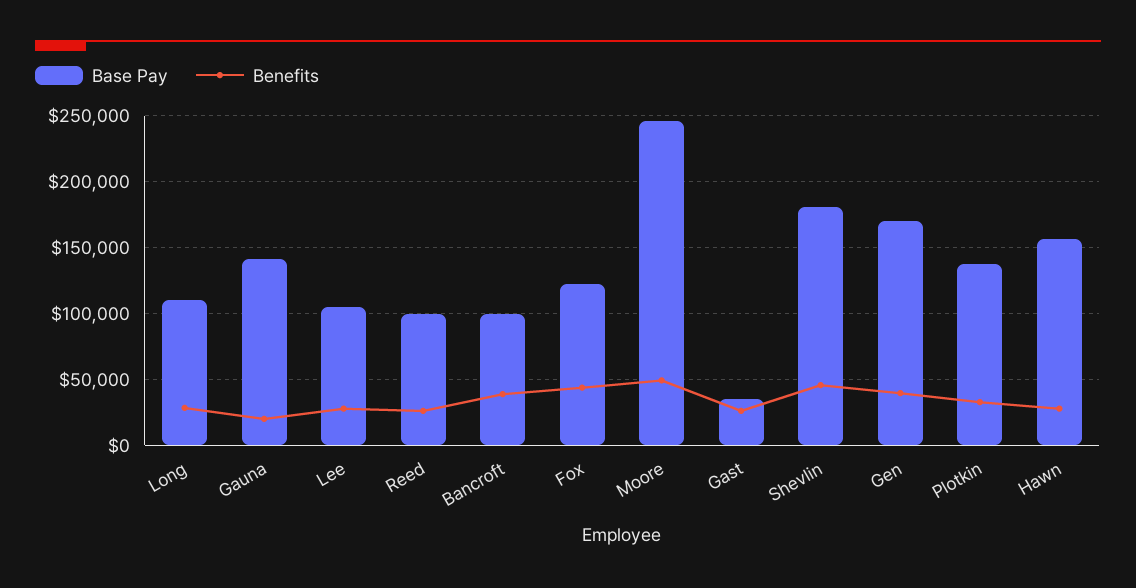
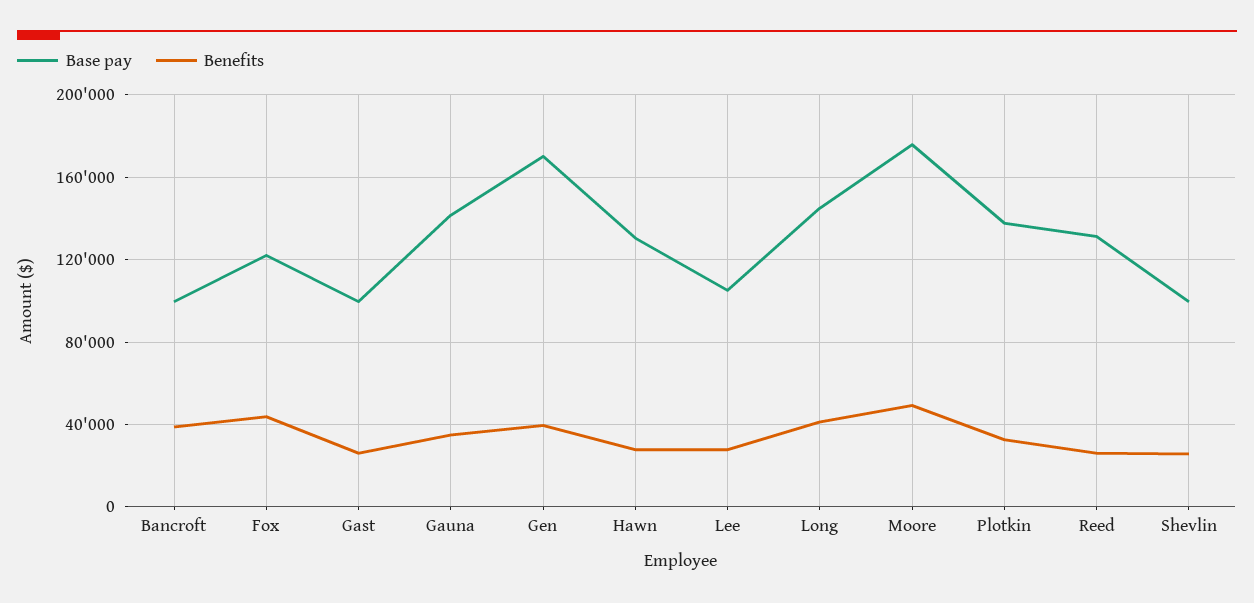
Base Pay, Long: 110000 -> 145000
Benefits, Long: 30000 -> 40000
Benefits, Gauna: 20000 -> 35000
Base Pay, Reed: 100000 -> 130000
Base Pay, Moore: 245000 -> 175000
Base Pay, Gast: 35000 -> 100000
Base Pay, Shevlin: 180000 -> 100000
Benefits, Shevlin: 45000 -> 25000
Base Pay, Hawn: 155000 -> 130000

